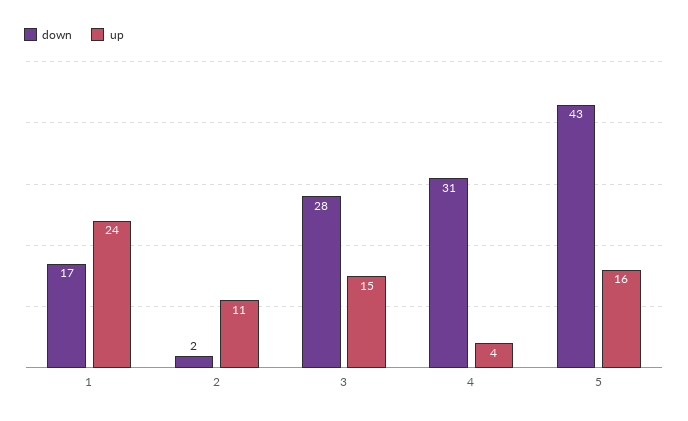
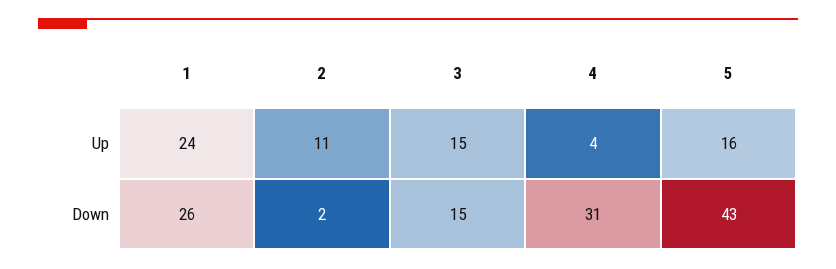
down, 1: 17 -> 26
down, 3: 28 -> 15

